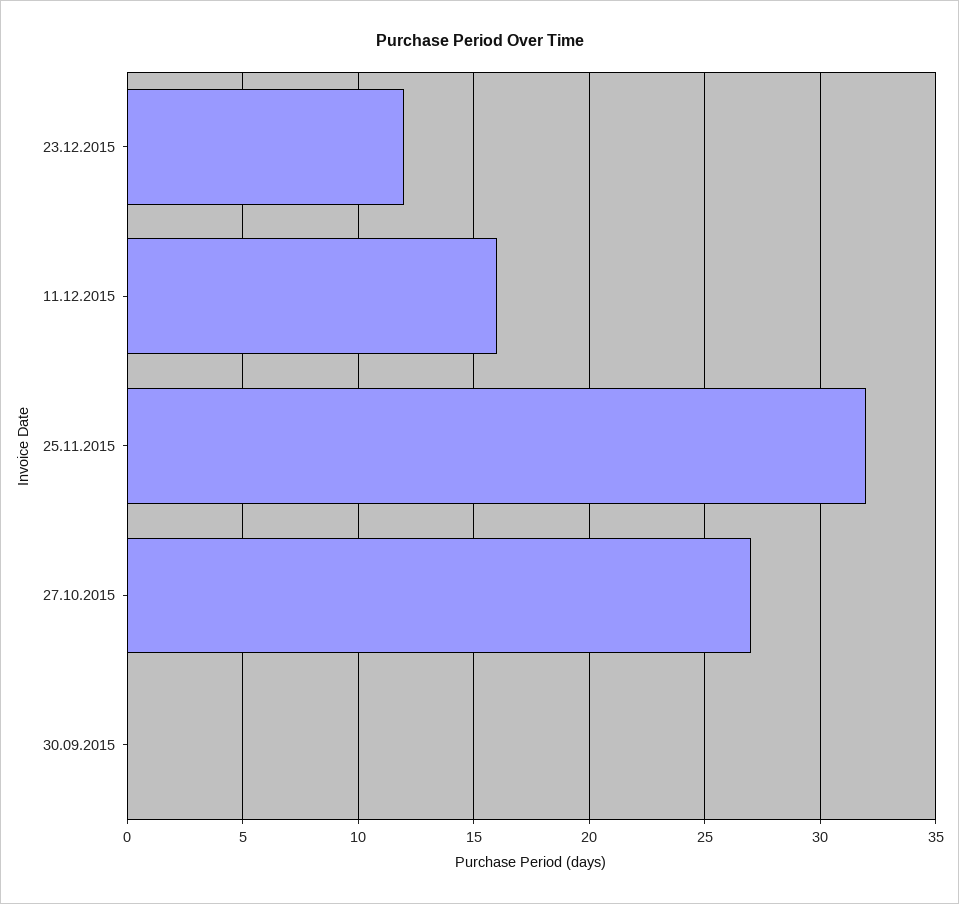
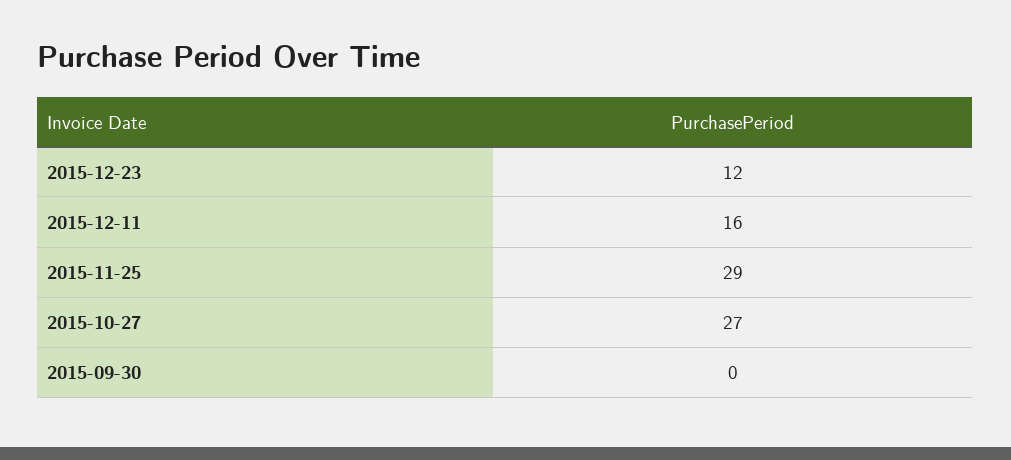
25.11.2015: 32 -> 29

